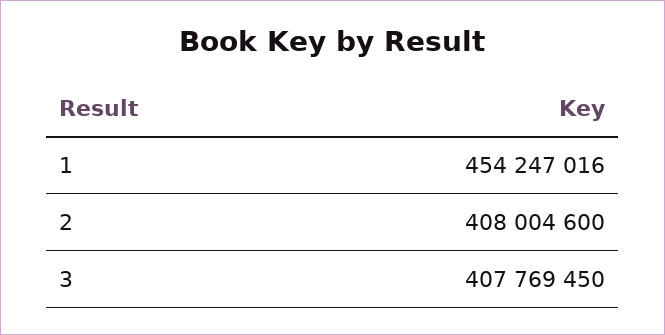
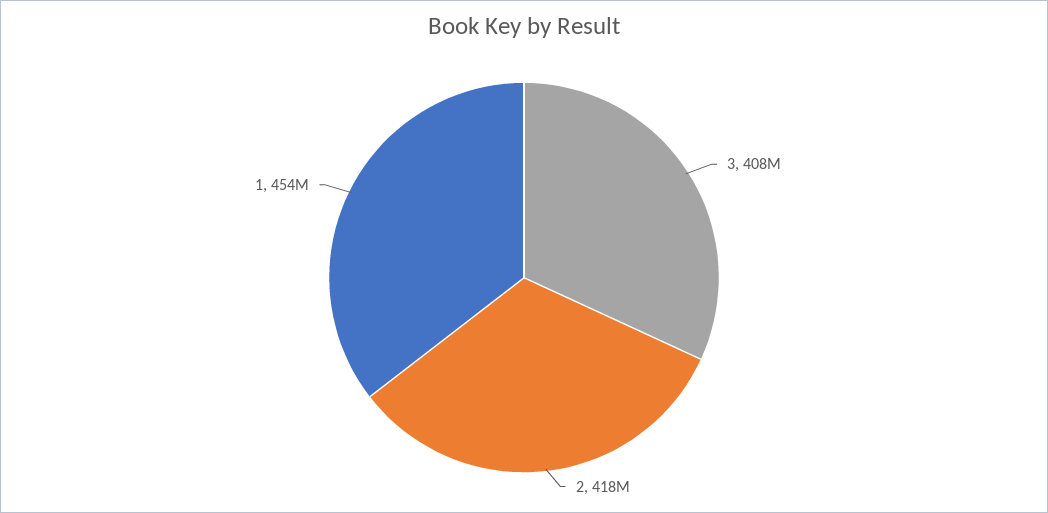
2: 408004600 -> 418000000

